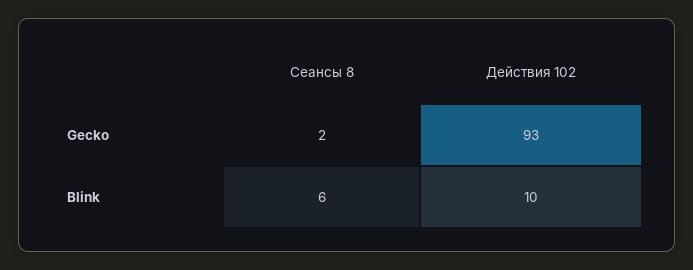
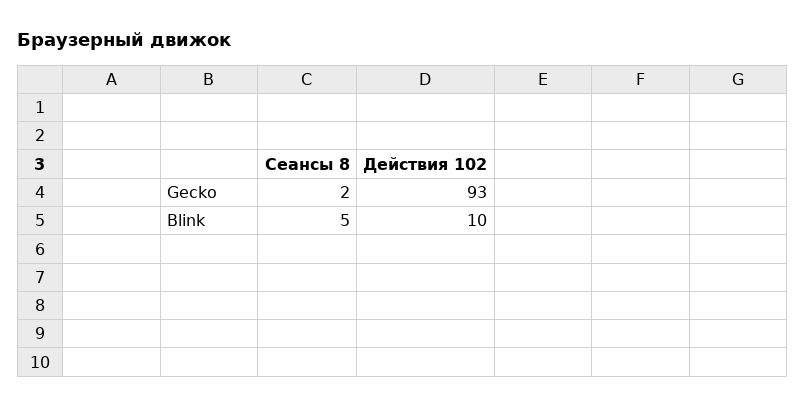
Сеансы 8, Blink: 6 -> 5

